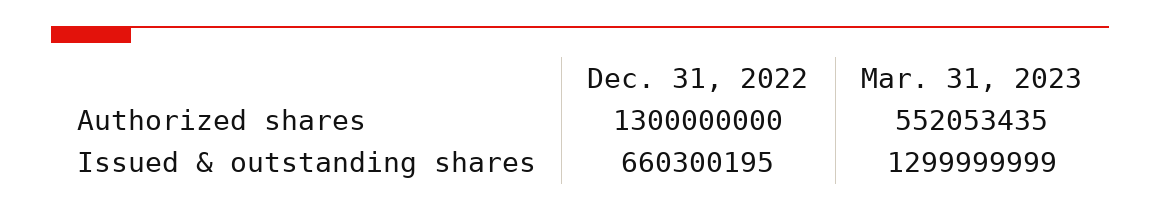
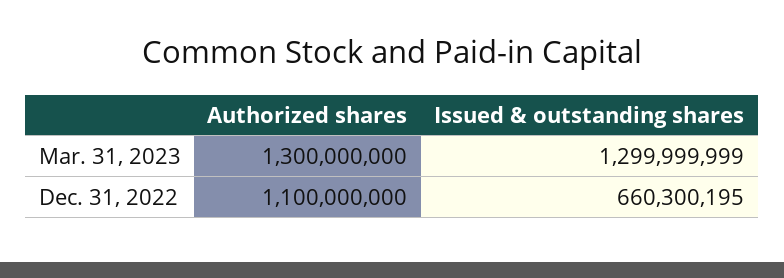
Dec. 31, 2022, Authorized shares: 1300000000 -> 1100000000
Mar. 31, 2023, Authorized shares: 552053435 -> 1300000000

